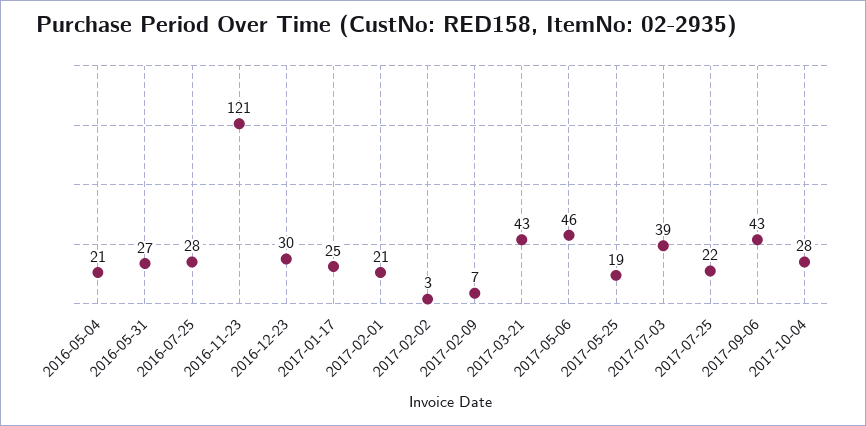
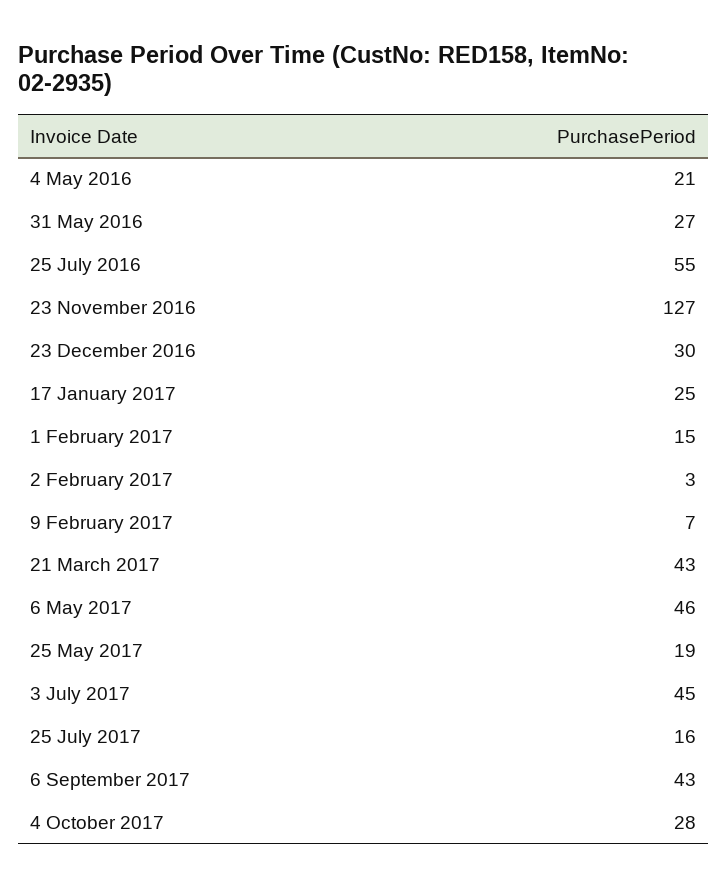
2016-07-25: 28 -> 55
2016-11-23: 121 -> 127
2017-02-01: 21 -> 15
2017-07-03: 39 -> 45
2017-07-25: 22 -> 16

